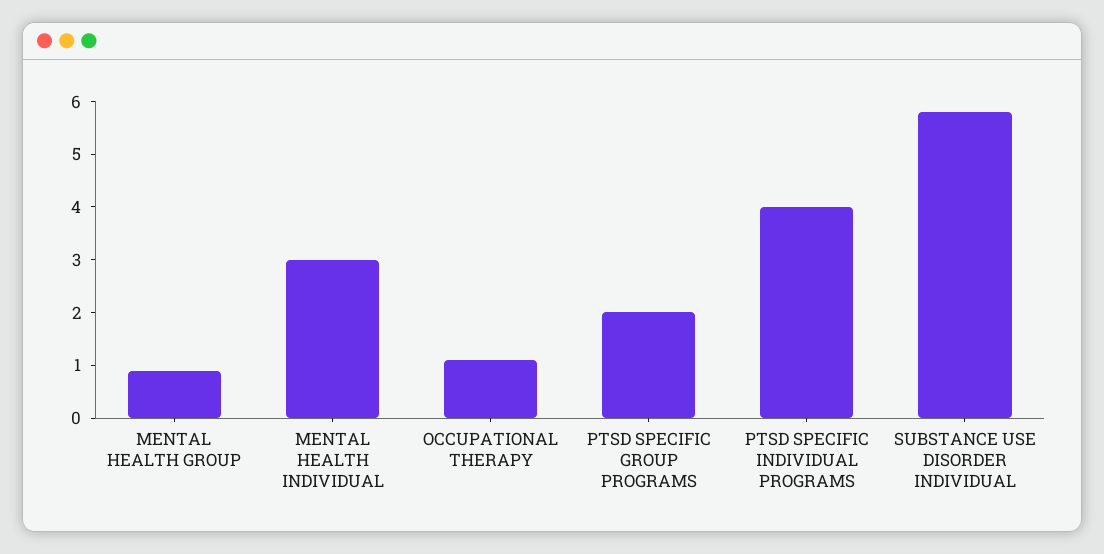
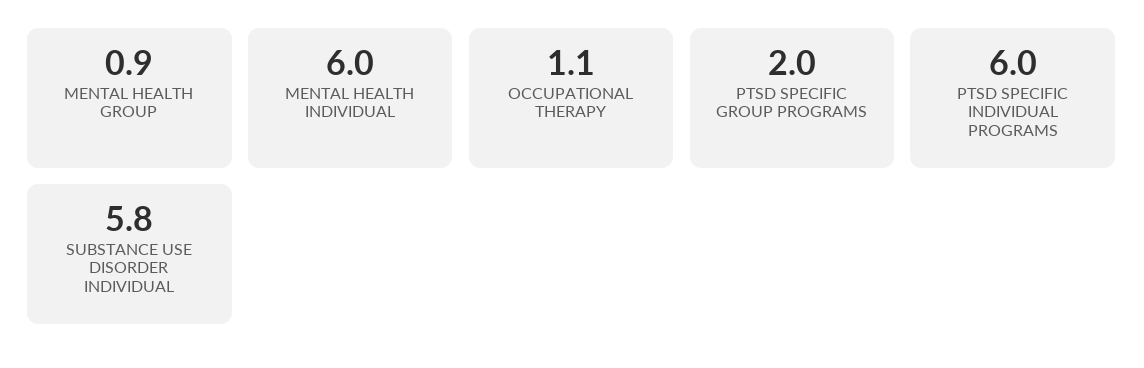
MENTAL HEALTH INDIVIDUAL: 3 -> 6
PTSD SPECIFIC INDIVIDUAL PROGRAMS: 4 -> 6

